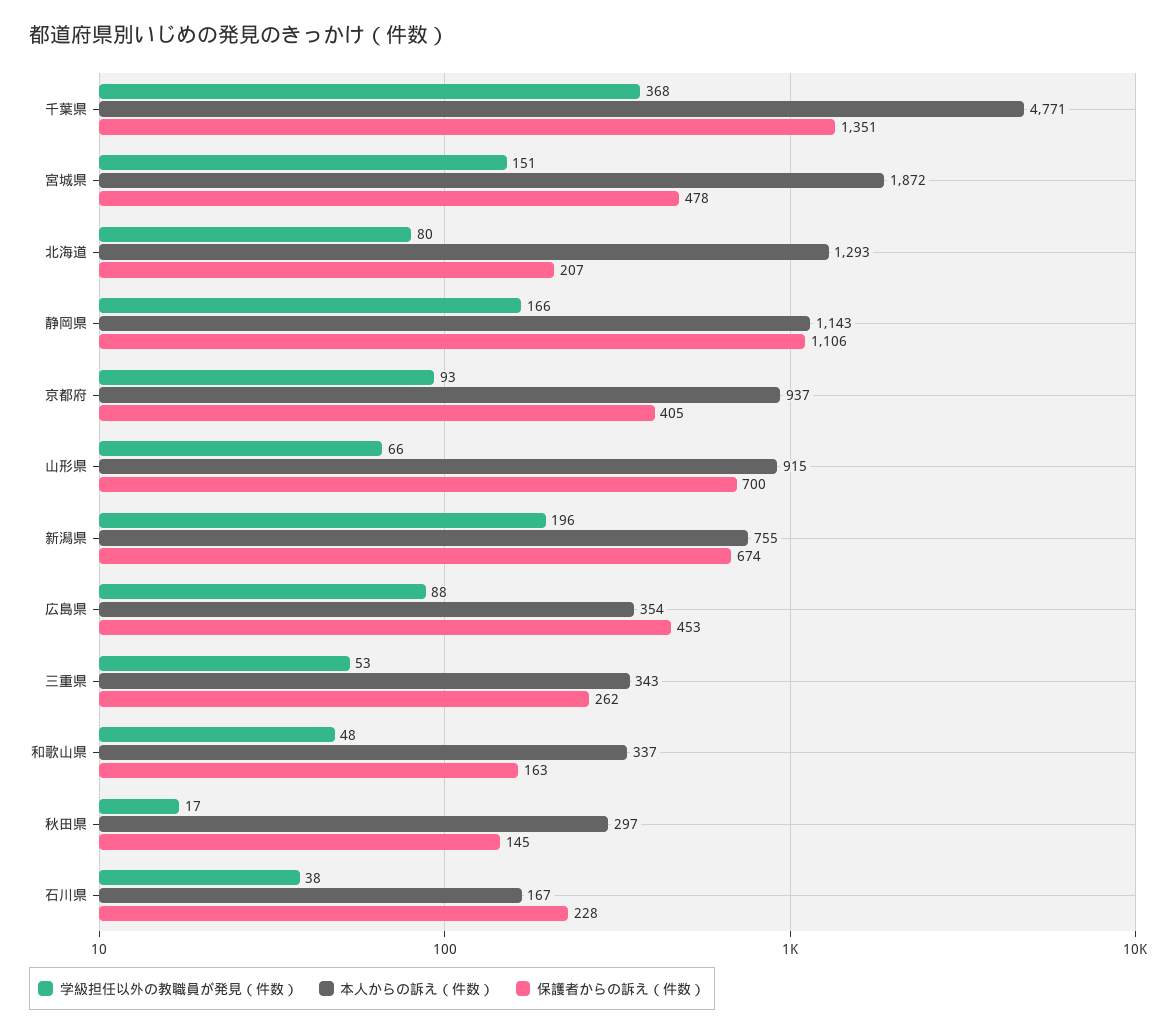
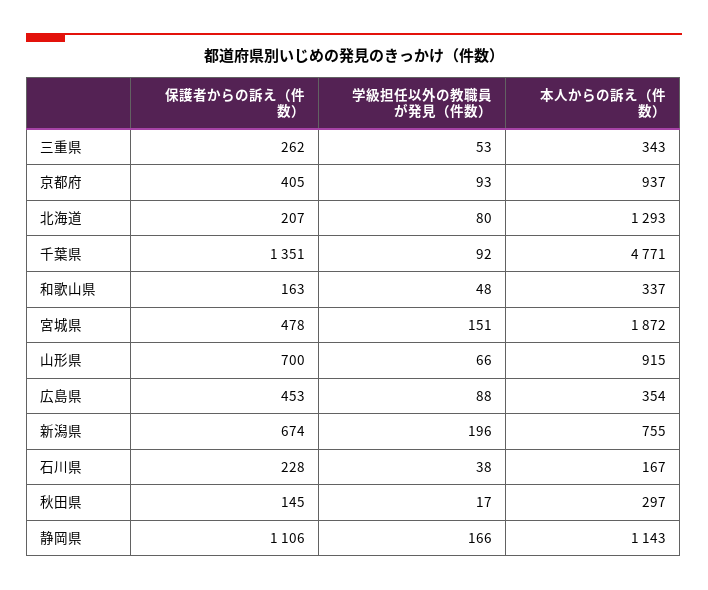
学級担任以外の教職員が発見（件数）, 千葉県: 368 -> 92

